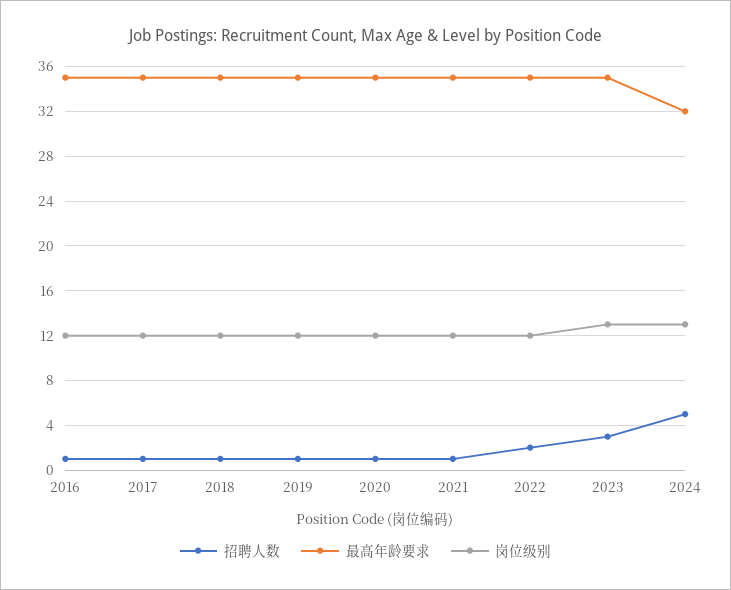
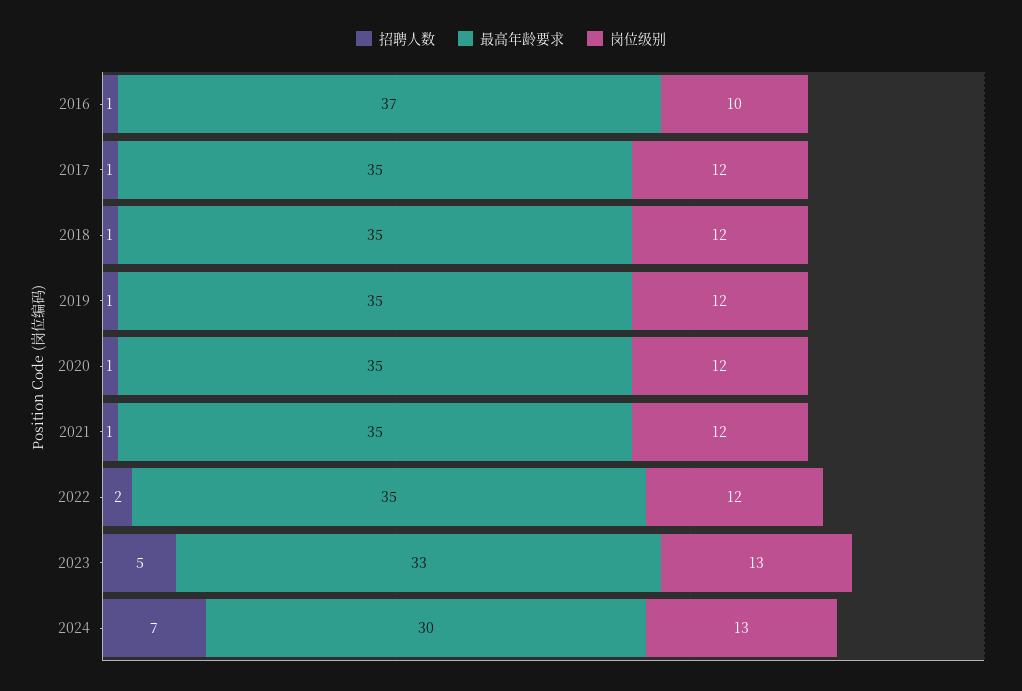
最高年龄要求, 2016: 35 -> 37
岗位级别, 2016: 12 -> 10
招聘人数, 2023: 3 -> 5
最高年龄要求, 2023: 35 -> 33
招聘人数, 2024: 5 -> 7
最高年龄要求, 2024: 32 -> 30

